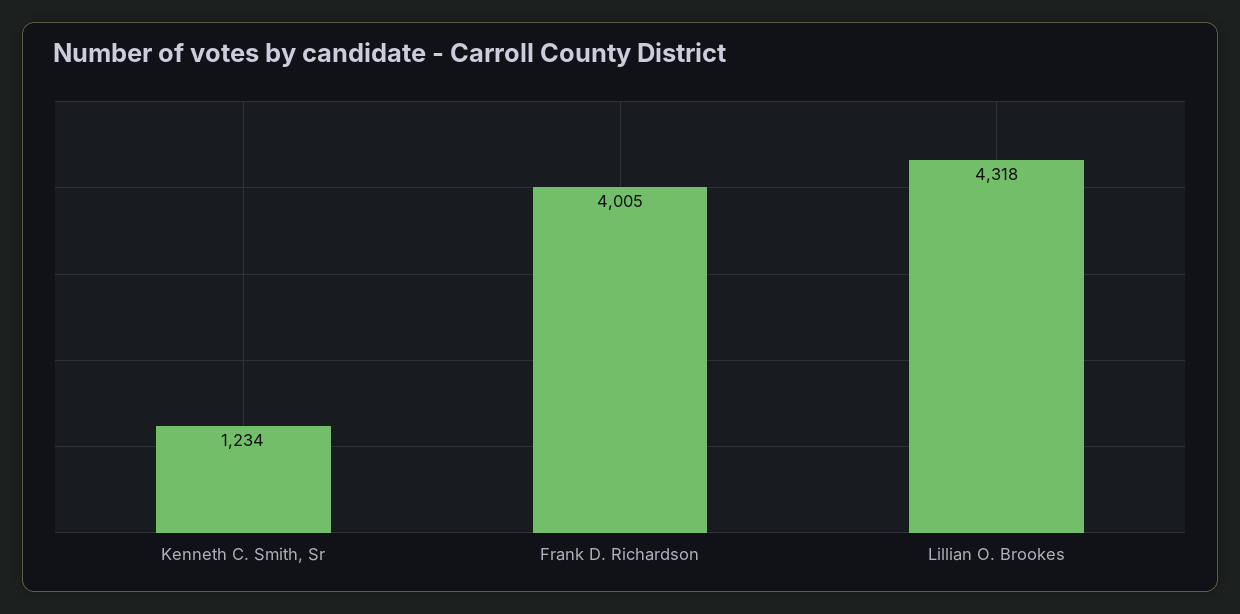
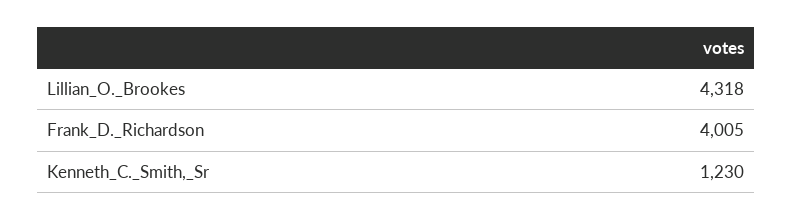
Kenneth C. Smith, Sr: 1234 -> 1230

